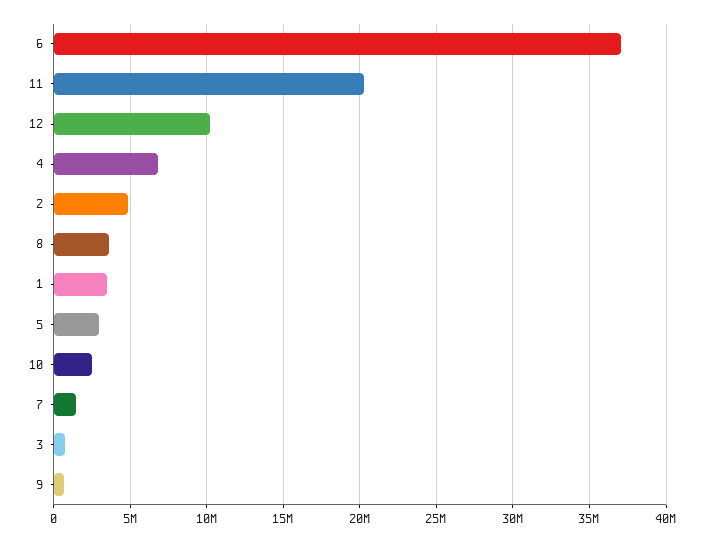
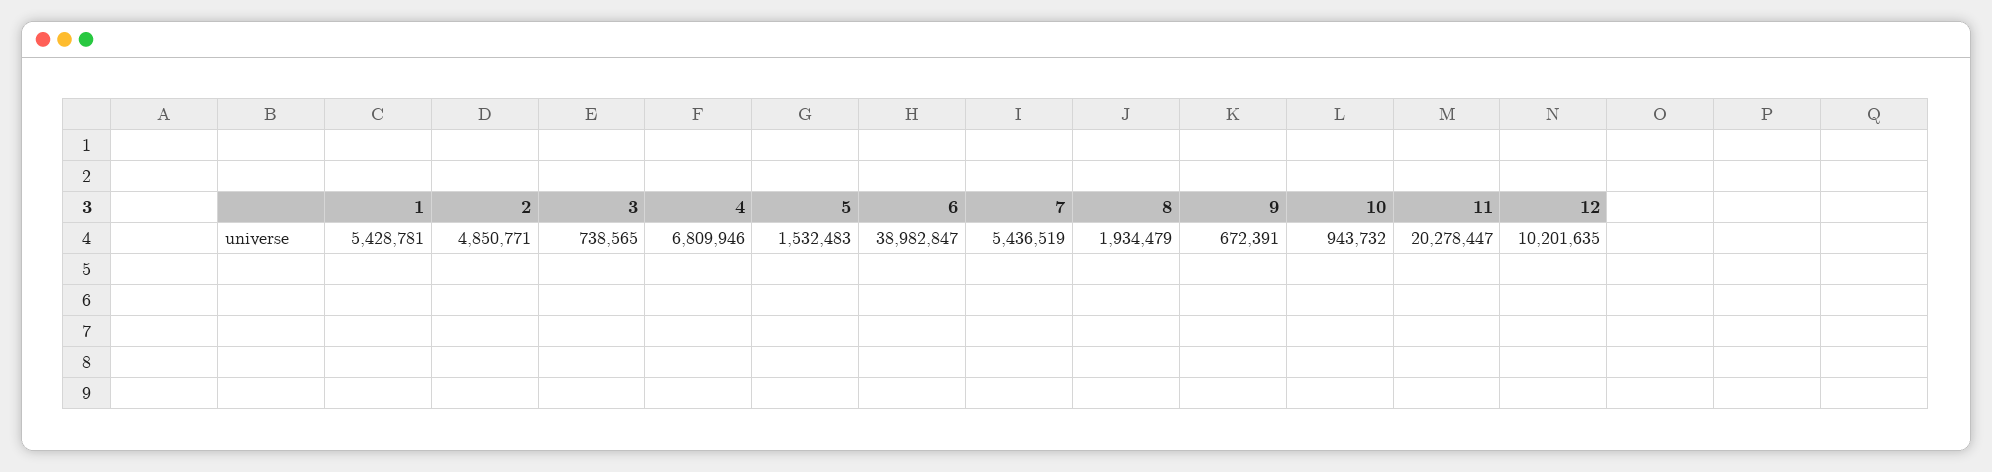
6: 37000000 -> 38982847
8: 3500000 -> 1934479
1: 3500000 -> 5428781
5: 3000000 -> 1532483
10: 2500000 -> 943732
7: 1500000 -> 5436519

